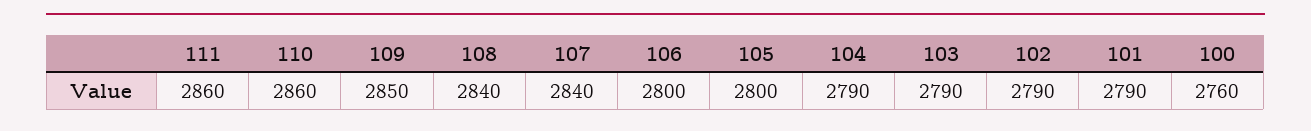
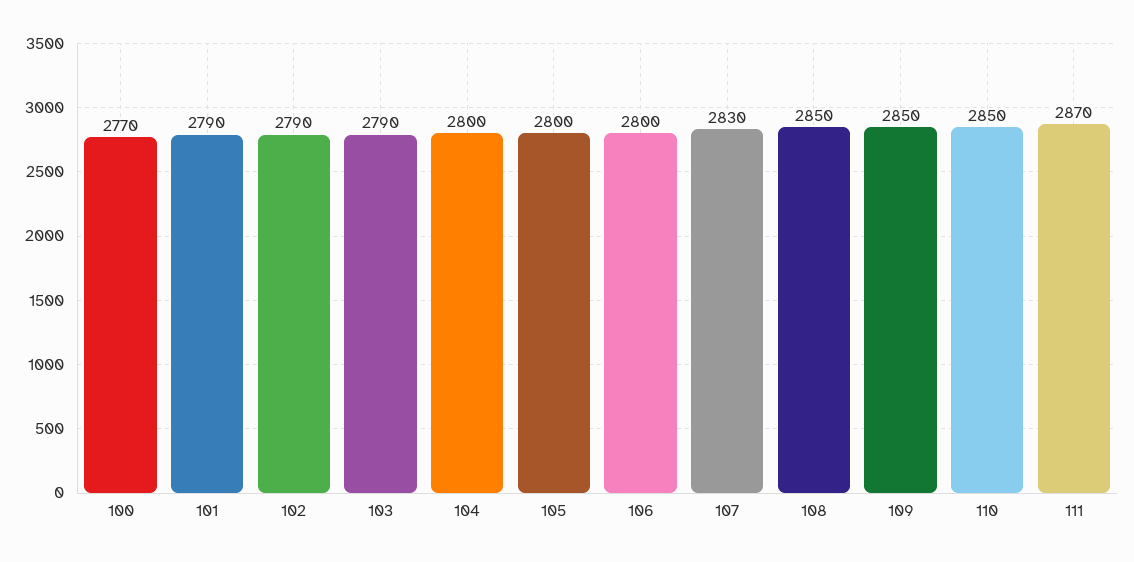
111: 2860 -> 2870
110: 2860 -> 2850
108: 2840 -> 2850
107: 2840 -> 2830
104: 2790 -> 2800
100: 2760 -> 2770

